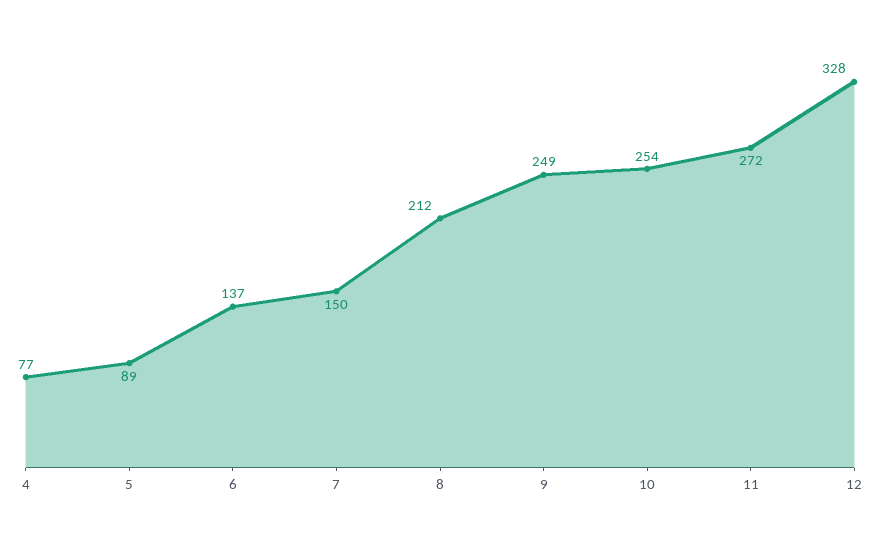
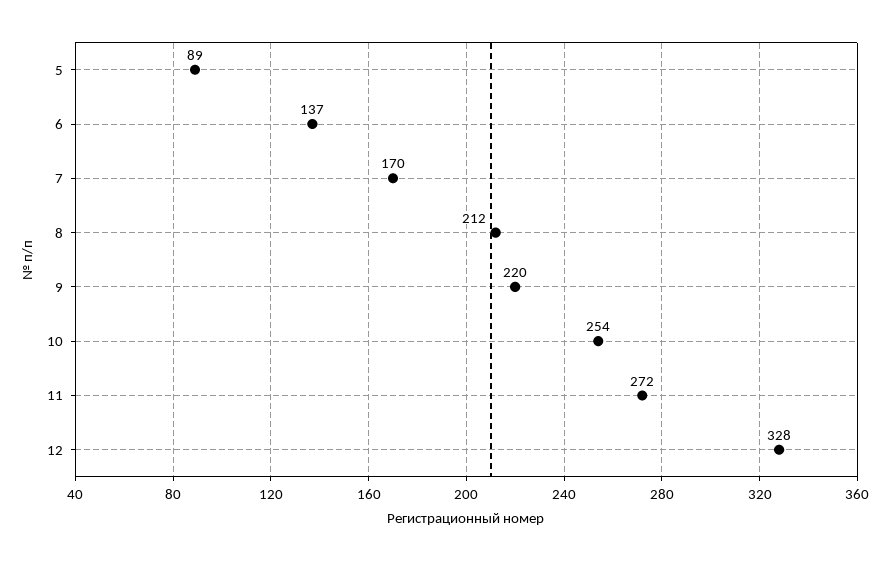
4: 77 -> none
7: 150 -> 170
9: 249 -> 220

